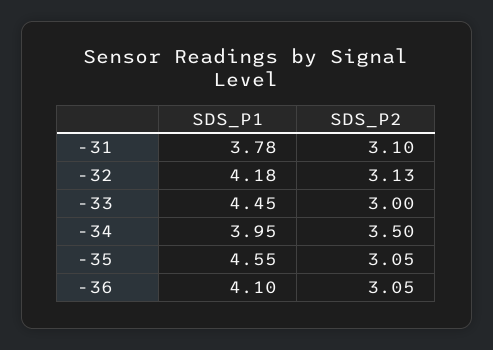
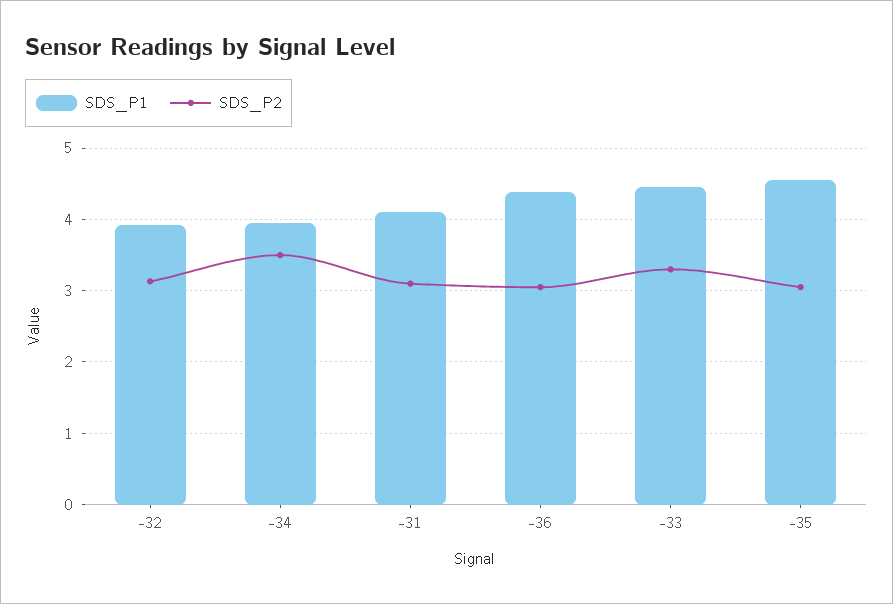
SDS_P1, -31: 3.78 -> 4.1
SDS_P1, -32: 4.18 -> 3.9
SDS_P2, -33: 3 -> 3.3
SDS_P1, -36: 4.1 -> 4.4

